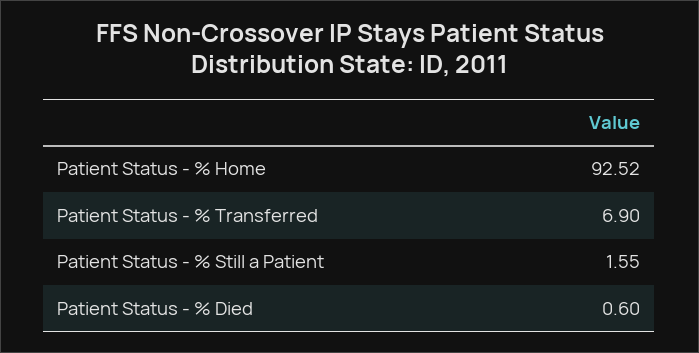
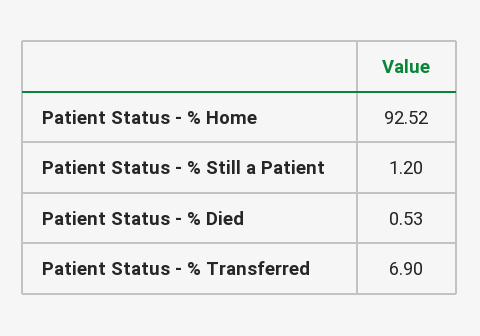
Patient Status - % Still a Patient: 1.55 -> 1.2
Patient Status - % Died: 0.6 -> 0.53

